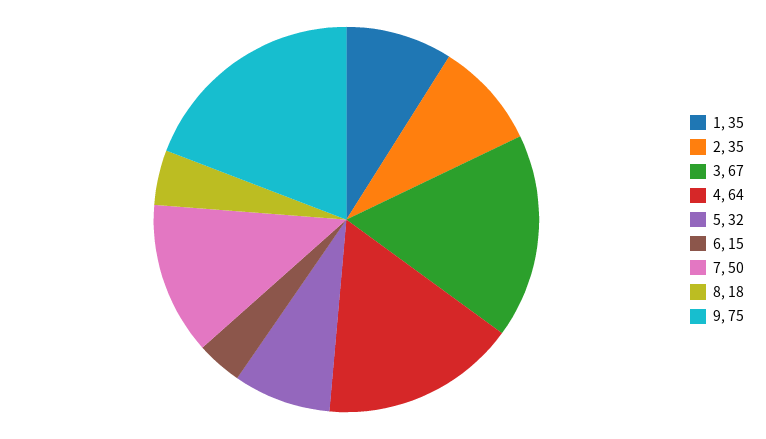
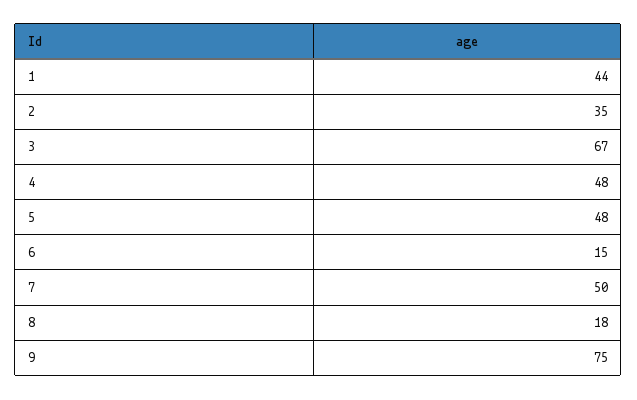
1: 35 -> 44
4: 64 -> 48
5: 32 -> 48

